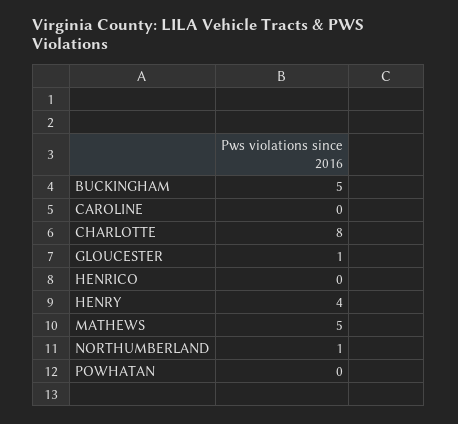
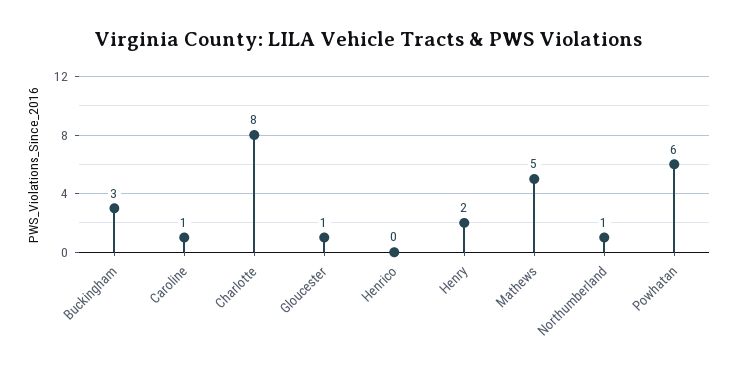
BUCKINGHAM: 5 -> 3
CAROLINE: 0 -> 1
HENRY: 4 -> 2
POWHATAN: 0 -> 6

